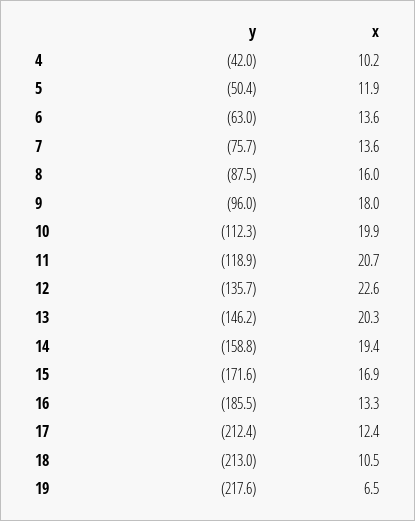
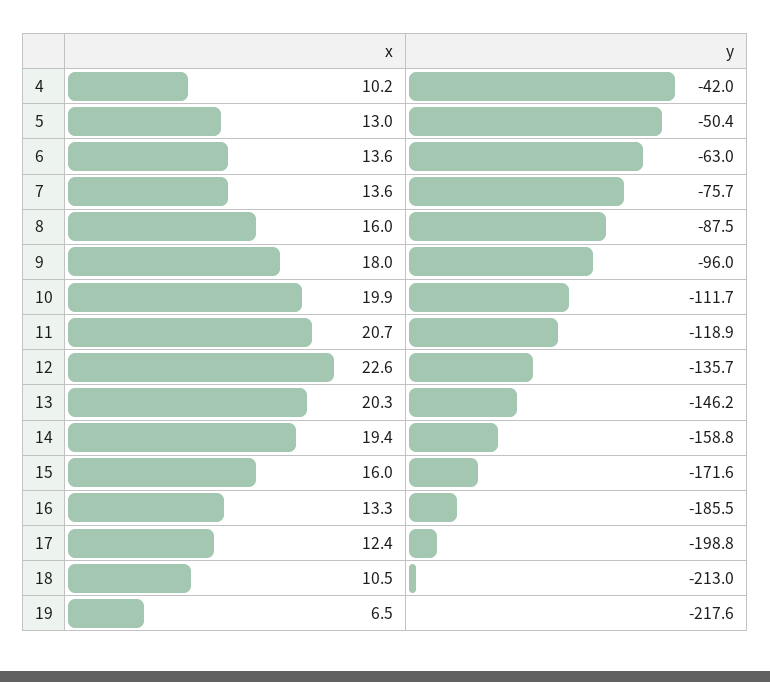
x, 5: 11.9 -> 13
y, 10: -112.3 -> -111.7
x, 15: 16.9 -> 16
y, 17: -212.4 -> -198.8

